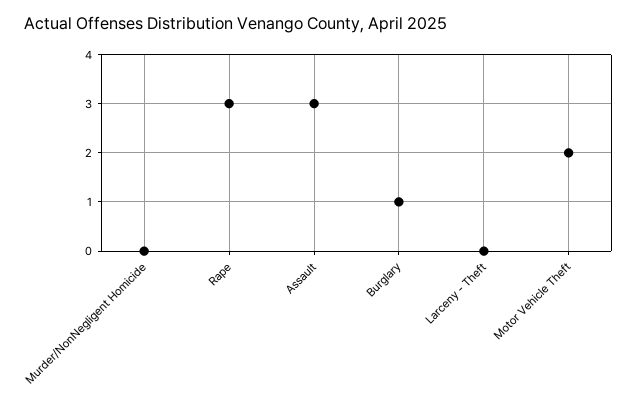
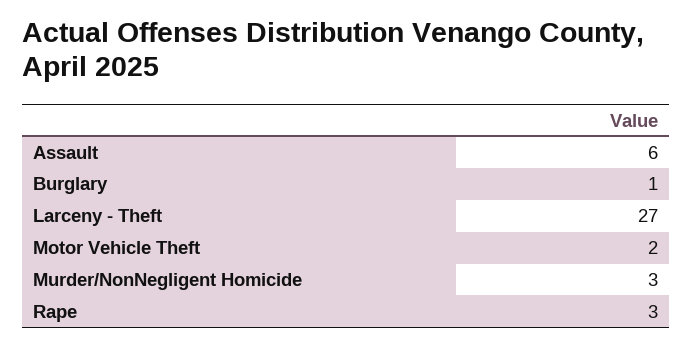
Murder/NonNegligent Homicide: 0 -> 3
Assault: 3 -> 6
Larceny - Theft: 0 -> 27

